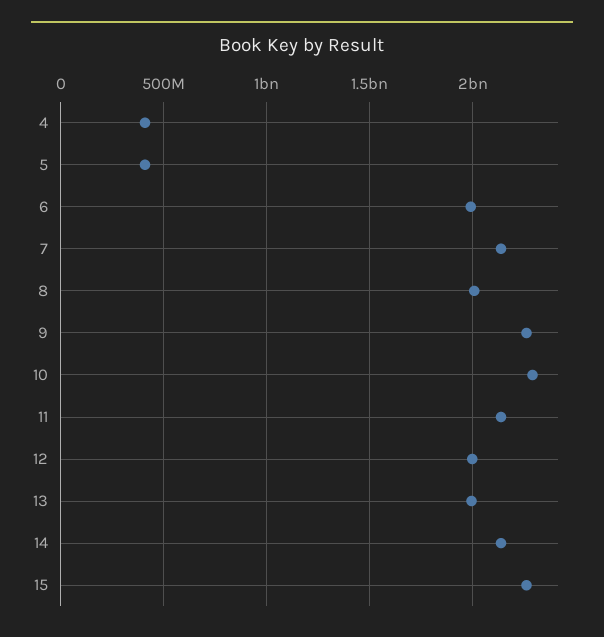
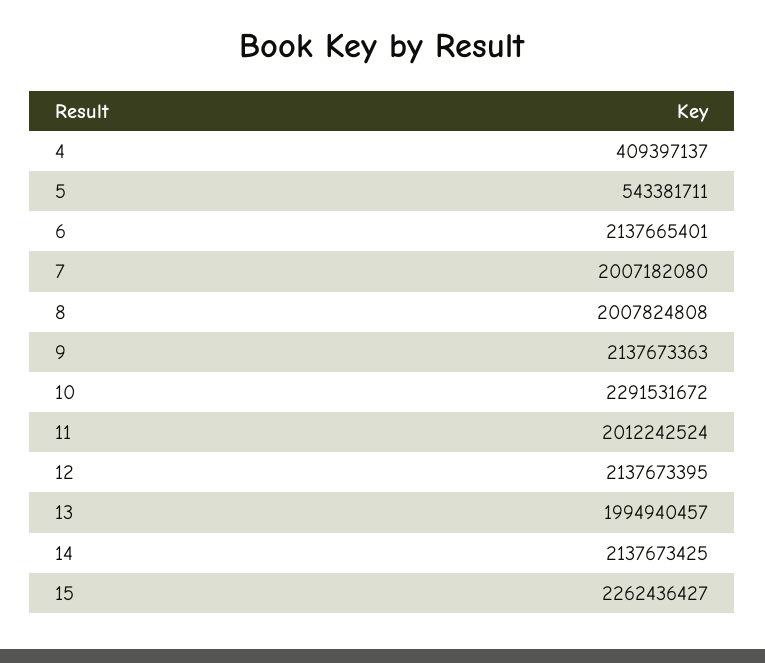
5: 400000000 -> 543381711
6: 2000000000 -> 2137665401
7: 2150000000 -> 2007182080
9: 2250000000 -> 2137673363
11: 2150000000 -> 2012242524
12: 2000000000 -> 2137673395

